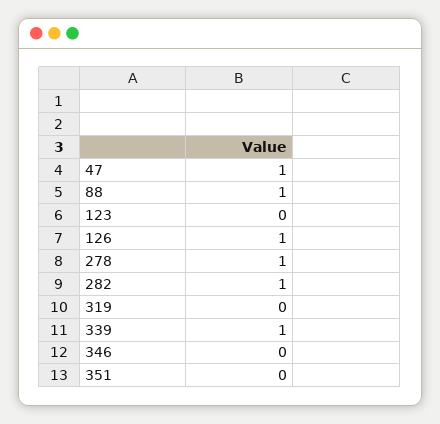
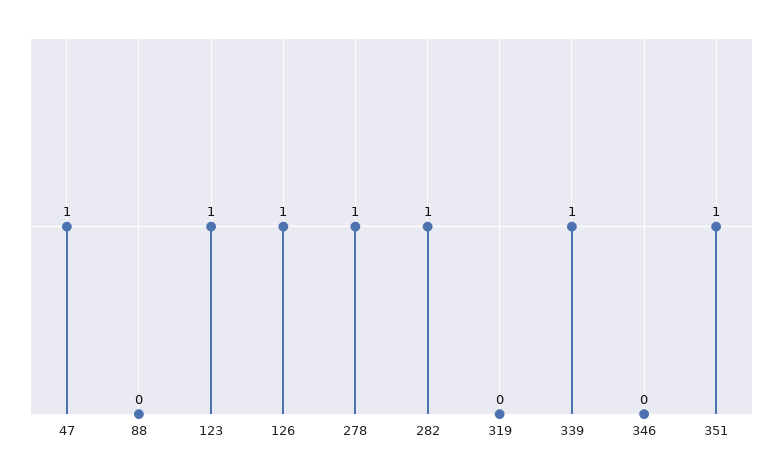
88: 1 -> 0
123: 0 -> 1
351: 0 -> 1

